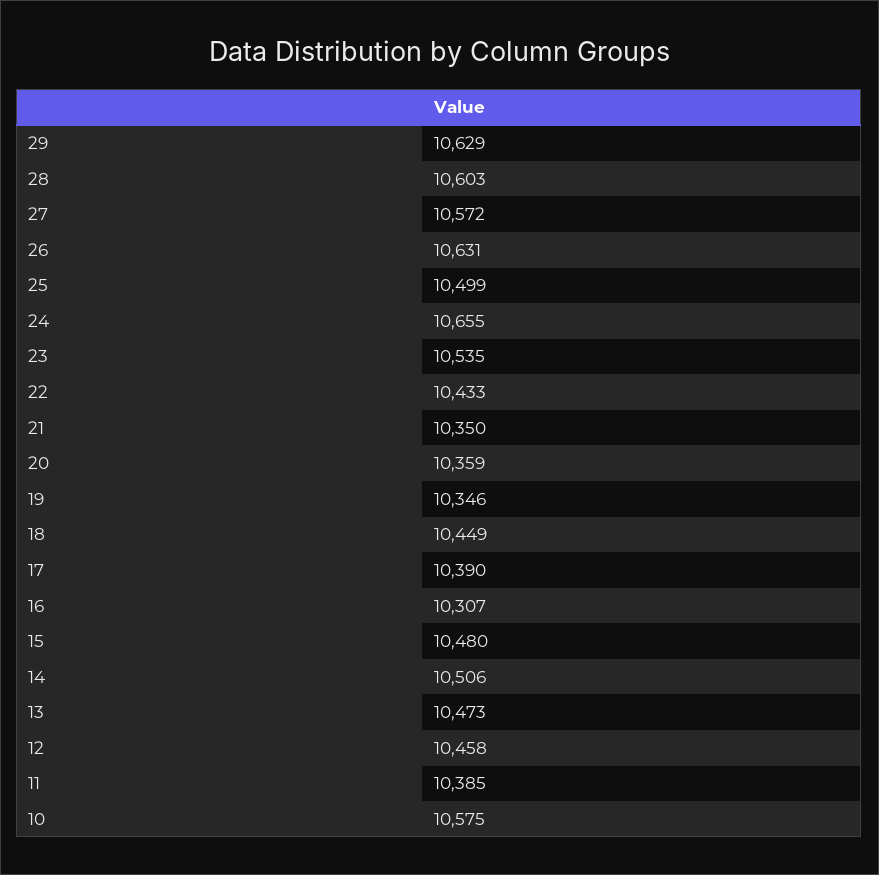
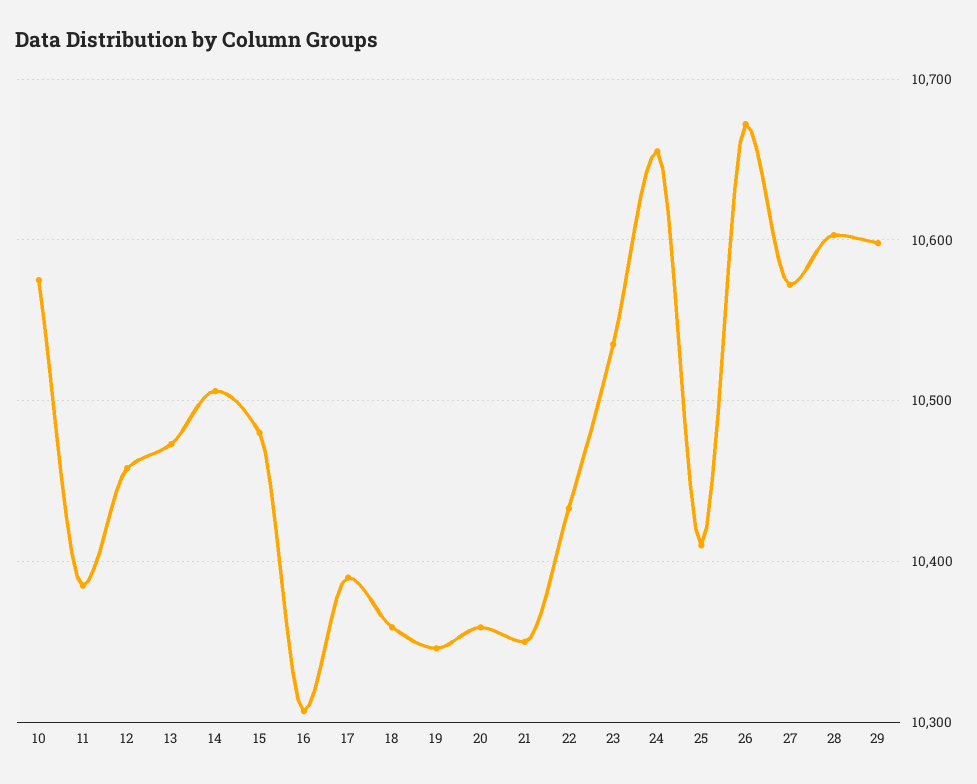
29: 10629 -> 10600
26: 10631 -> 10670
25: 10499 -> 10410
18: 10449 -> 10360

